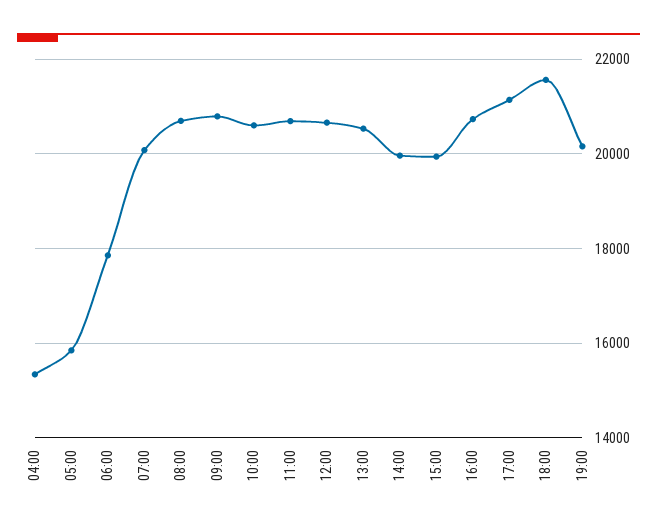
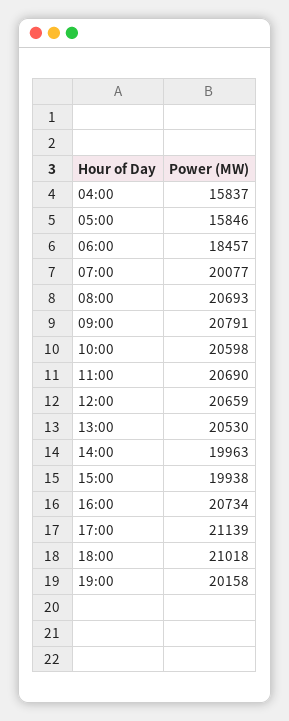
04:00: 15400 -> 15837
06:00: 17800 -> 18457
18:00: 21600 -> 21018

